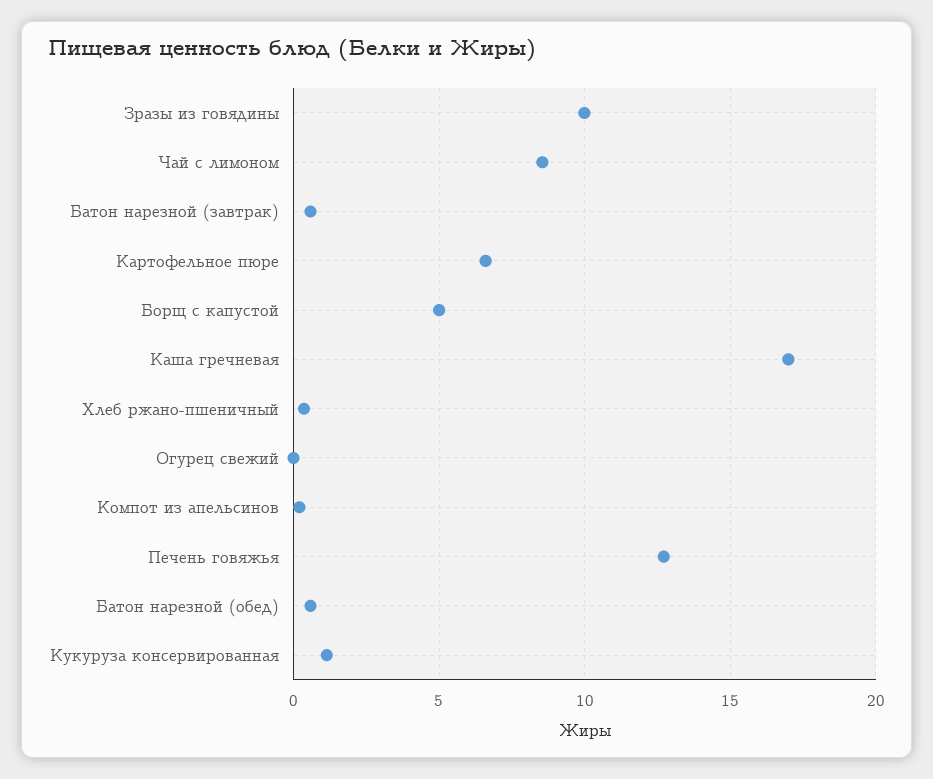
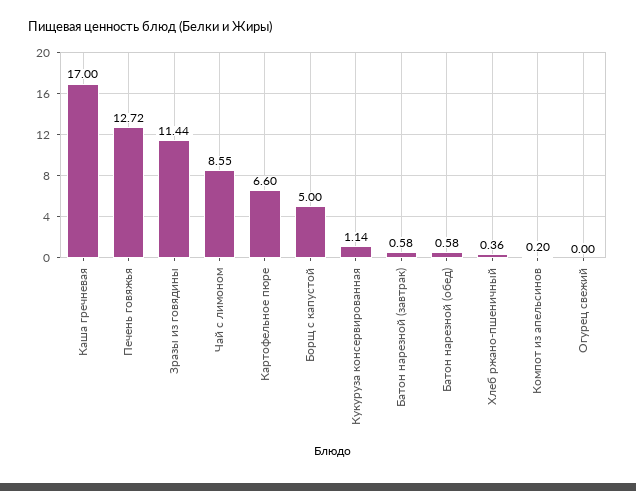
Зразы из говядины: 10 -> 11.44

